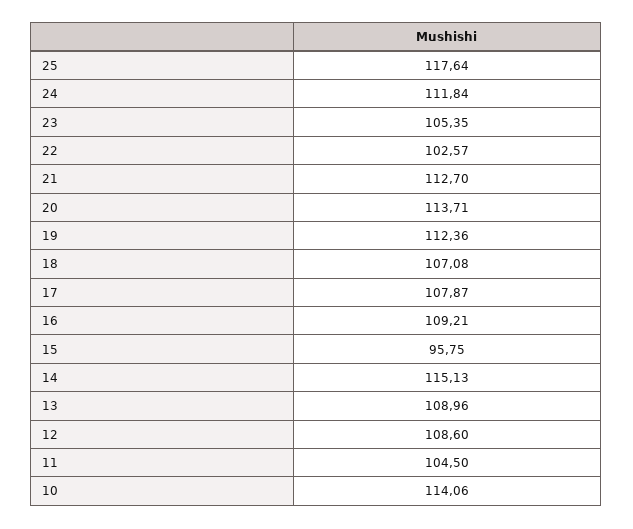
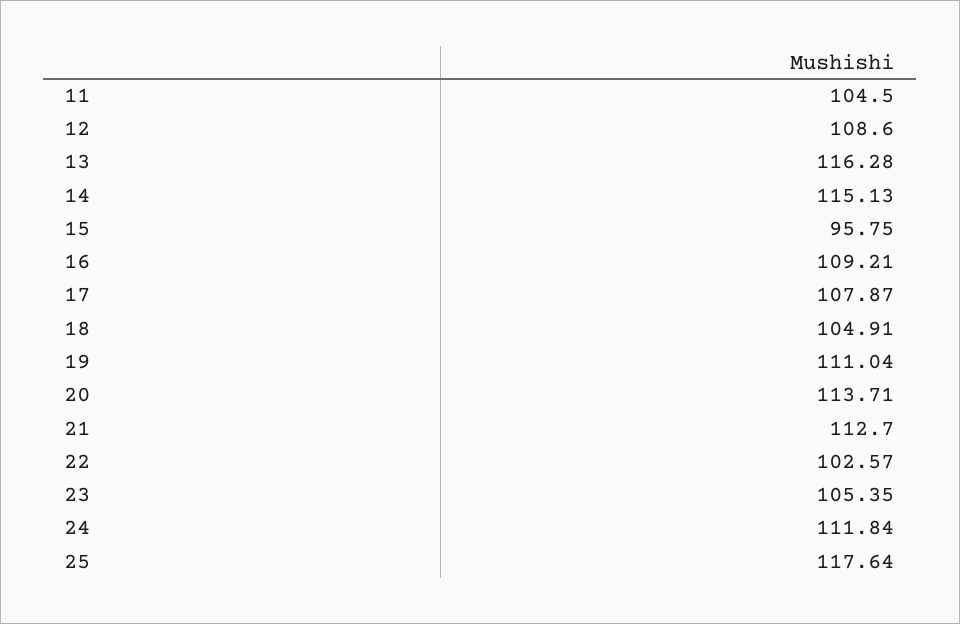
19: 112.36 -> 111.04
18: 107.08 -> 104.91
13: 108.96 -> 116.28
10: 114.06 -> none

